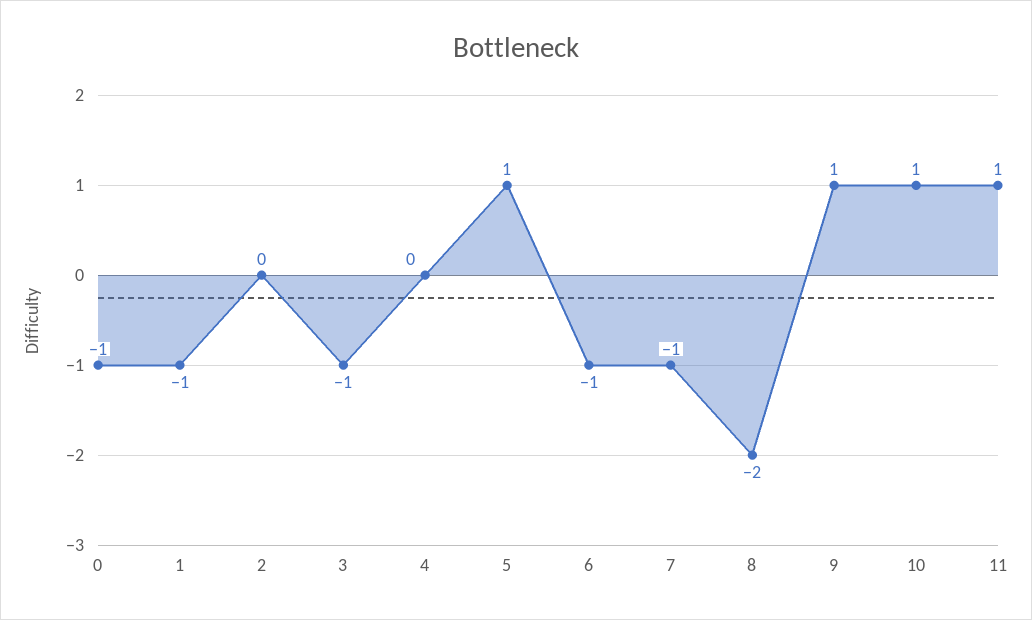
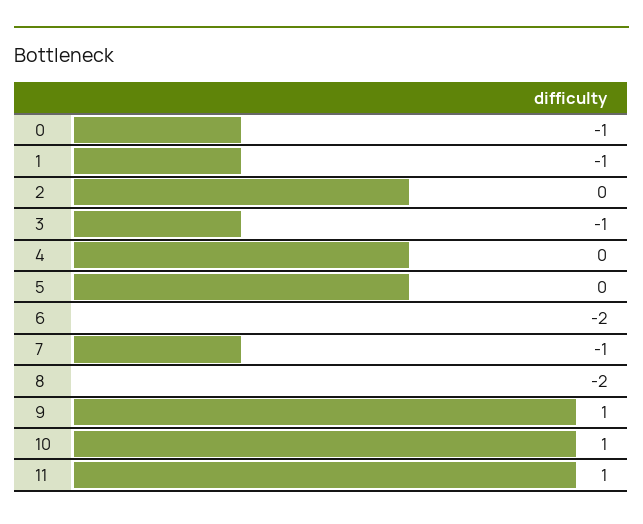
5: 1 -> 0
6: -1 -> -2

